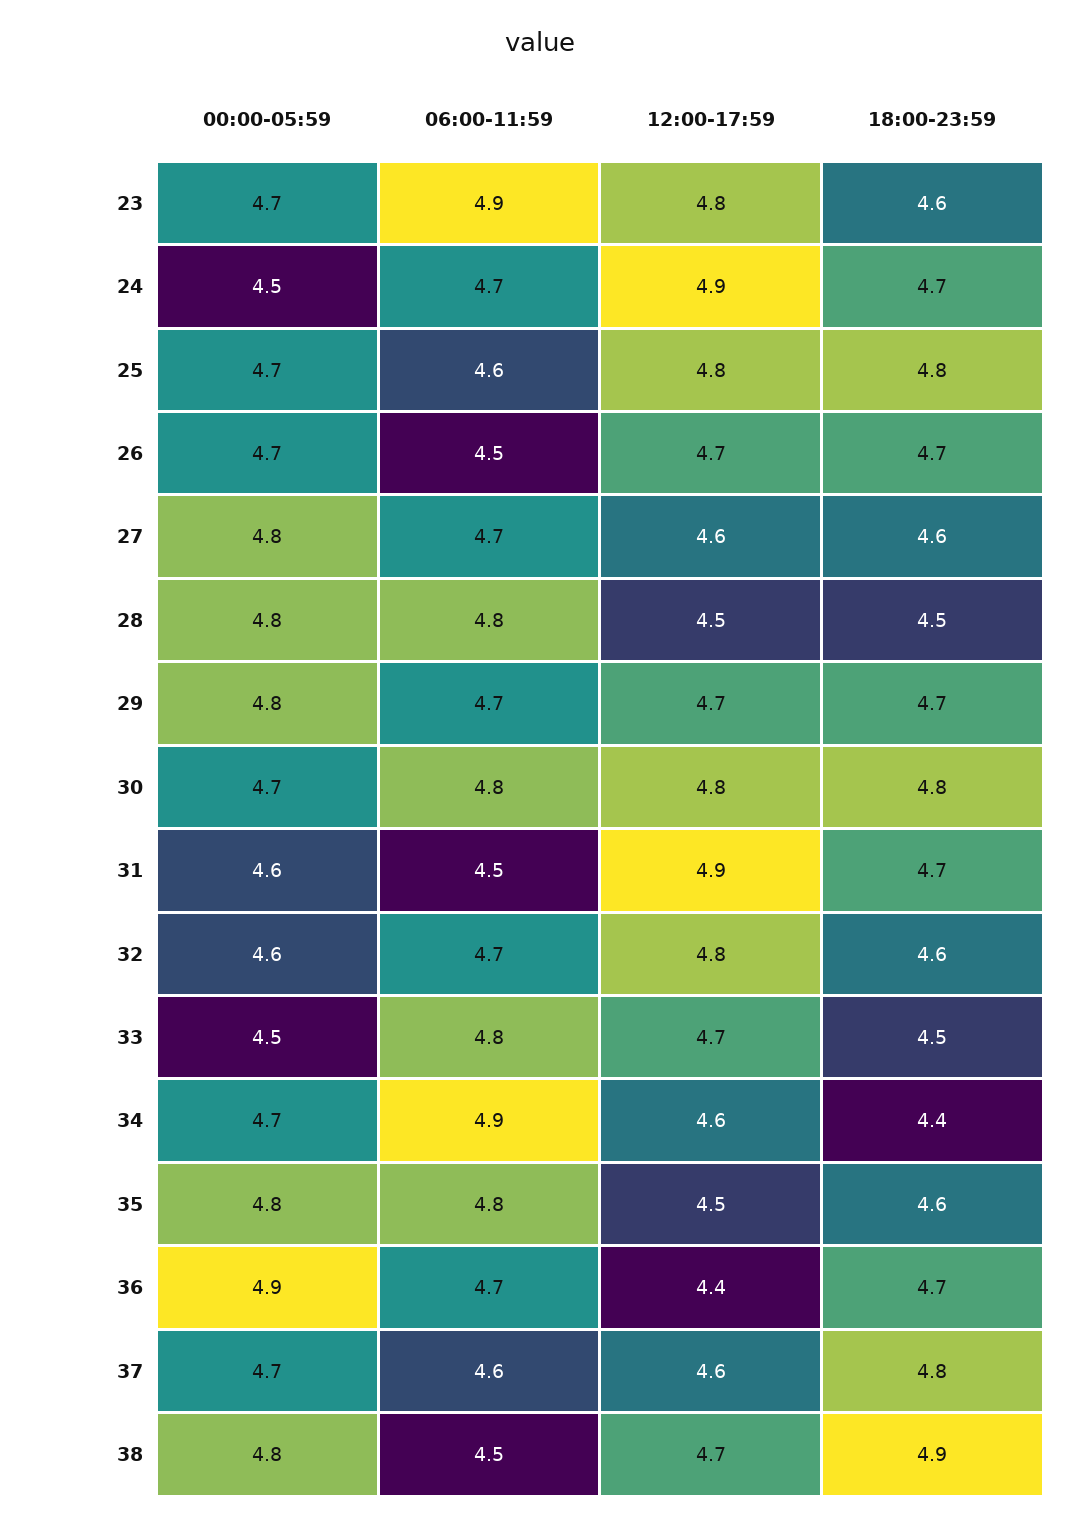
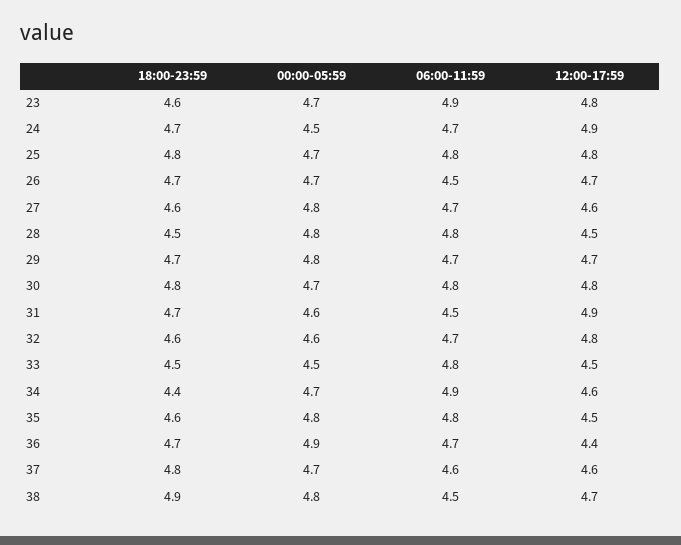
06:00-11:59, 25: 4.6 -> 4.8
12:00-17:59, 33: 4.7 -> 4.5

